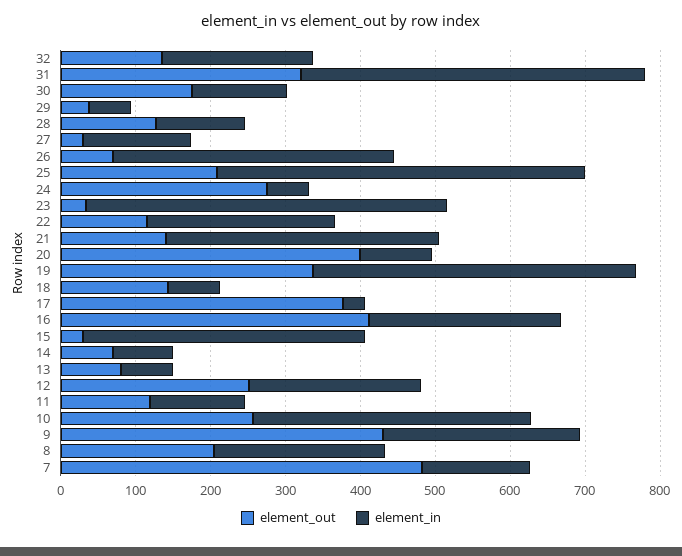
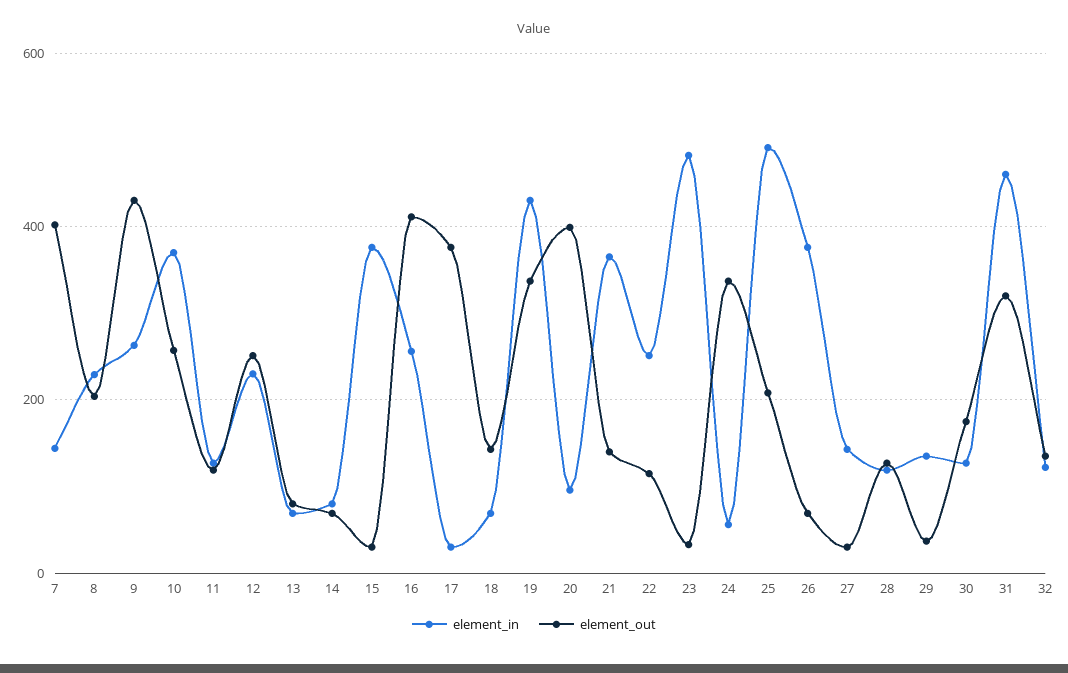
element_in, 32: 200 -> 120
element_in, 29: 60 -> 140
element_out, 24: 280 -> 340
element_out, 7: 480 -> 400

